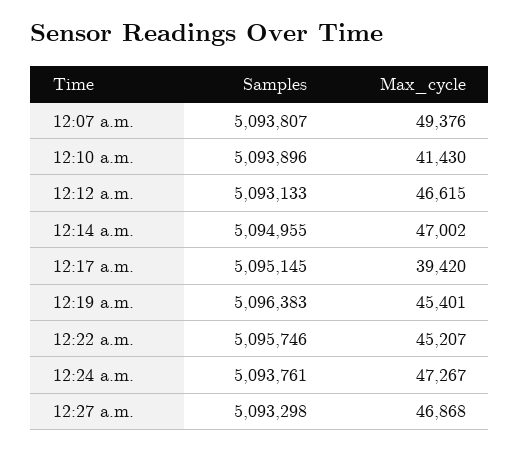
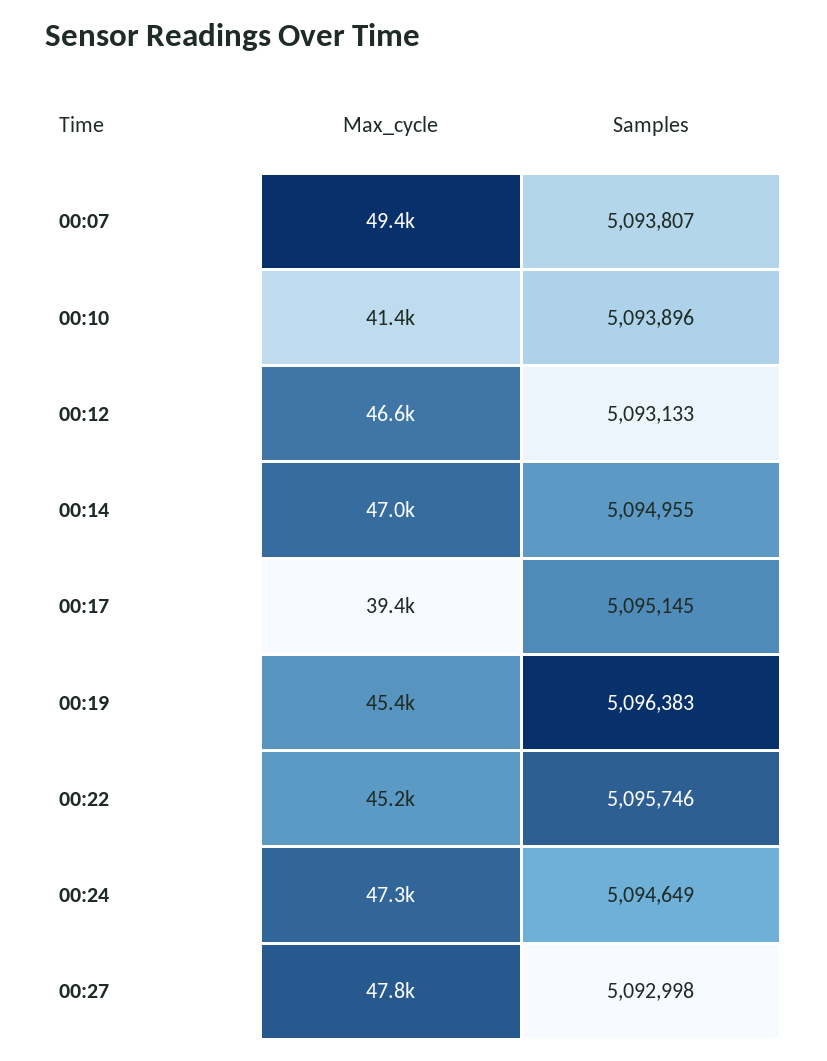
Samples, 12:24 a.m.: 5093761 -> 5094649
Samples, 12:27 a.m.: 5093298 -> 5092998
Max_cycle, 12:27 a.m.: 46868 -> 47800

